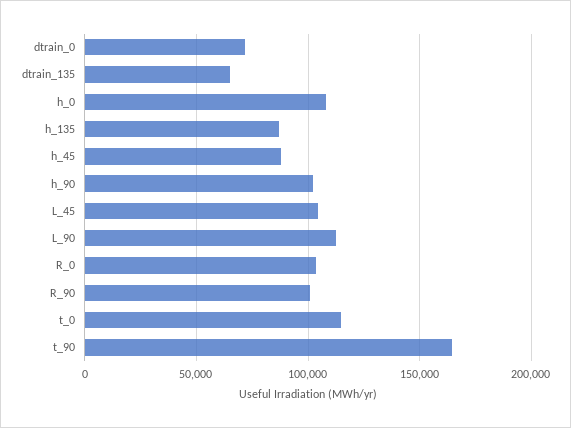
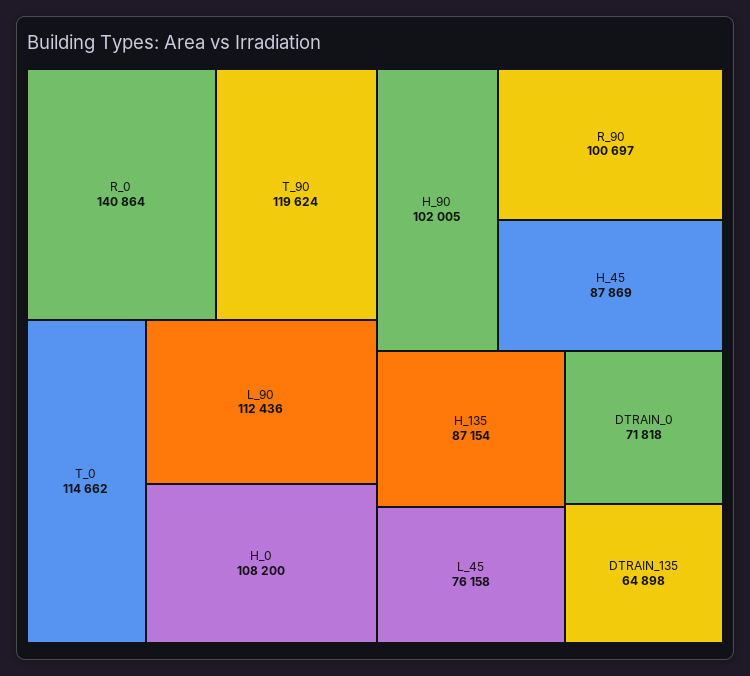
L_45: 105000 -> 76158
R_0: 105000 -> 140864
t_90: 165000 -> 119624

